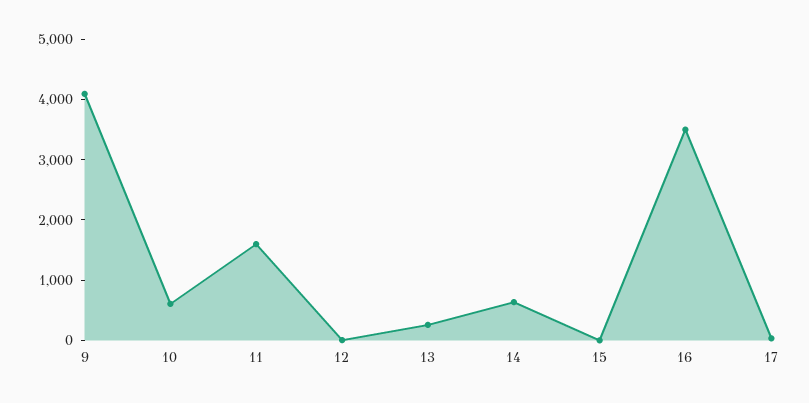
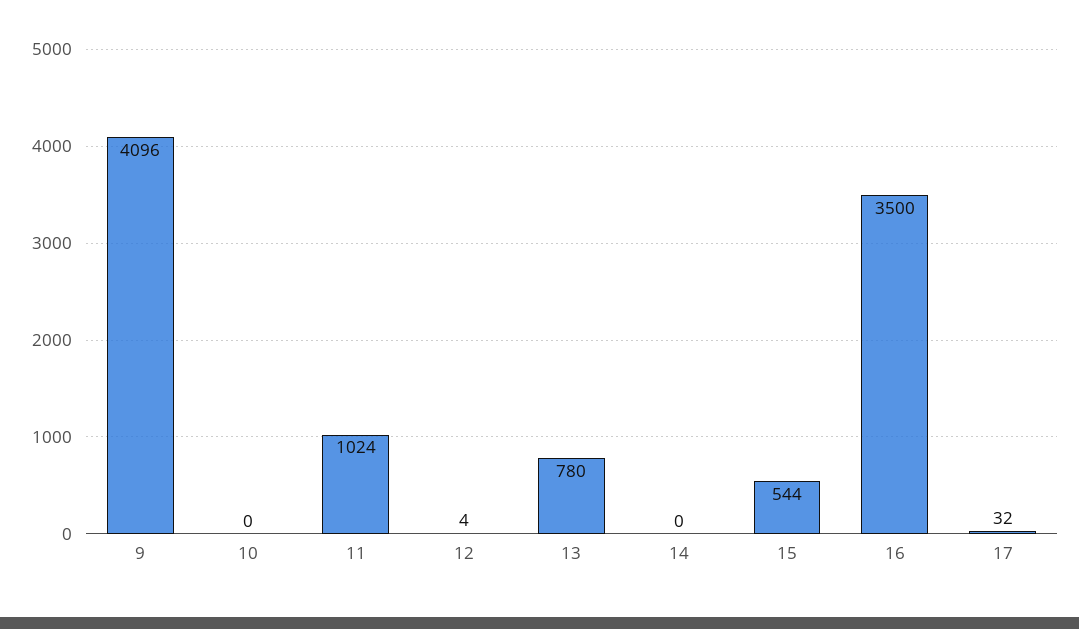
10: 600 -> 0
11: 1600 -> 1024
13: 200 -> 780
14: 600 -> 0
15: 0 -> 544

